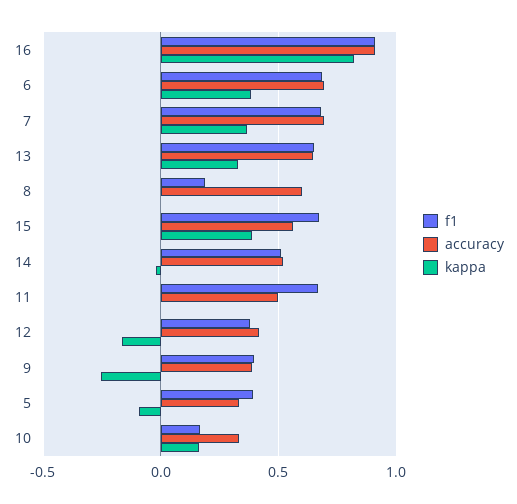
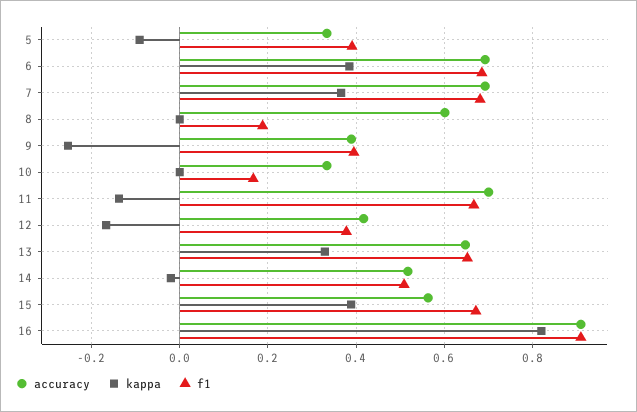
accuracy, 11: 0.5 -> 0.7
kappa, 11: 0 -> -0.14
kappa, 10: 0.15 -> 0

